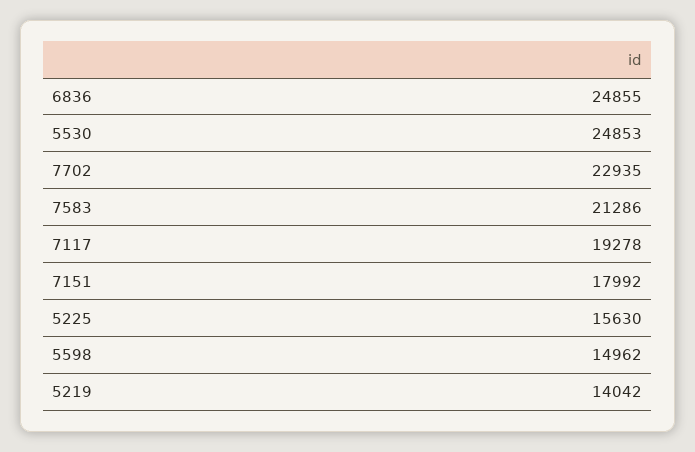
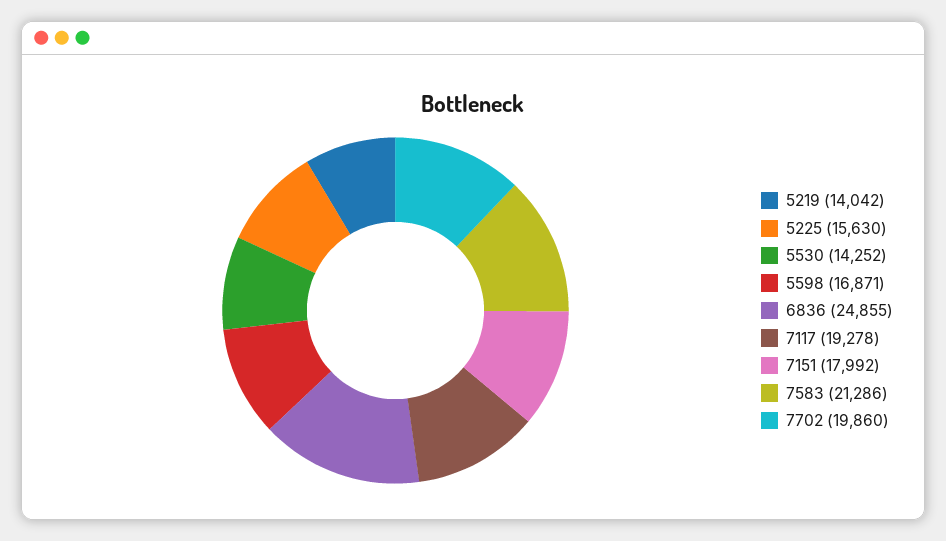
5530: 24853 -> 14252
7702: 22935 -> 19860
5598: 14962 -> 16871

